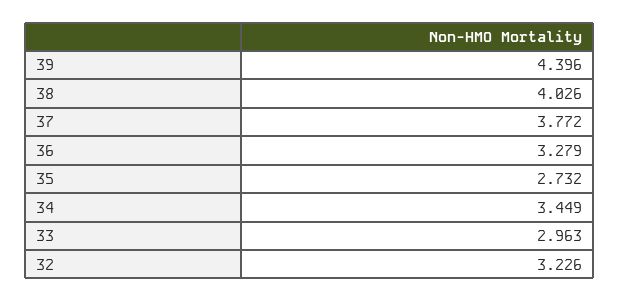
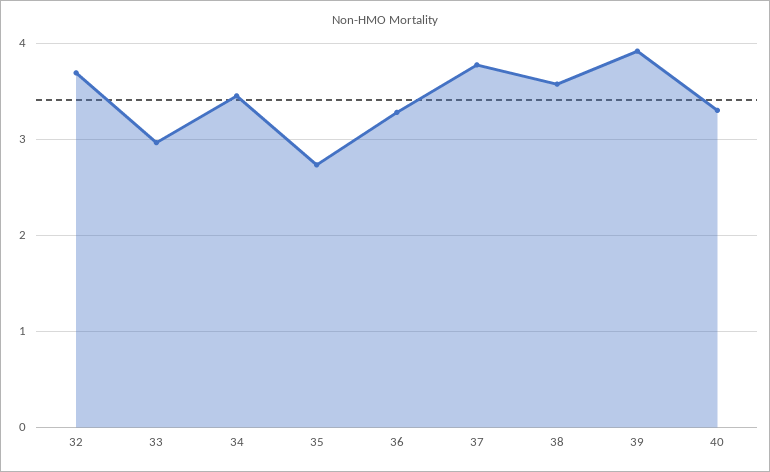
39: 4.396 -> 3.9
38: 4.026 -> 3.6
32: 3.226 -> 3.7
40: none -> 3.3

